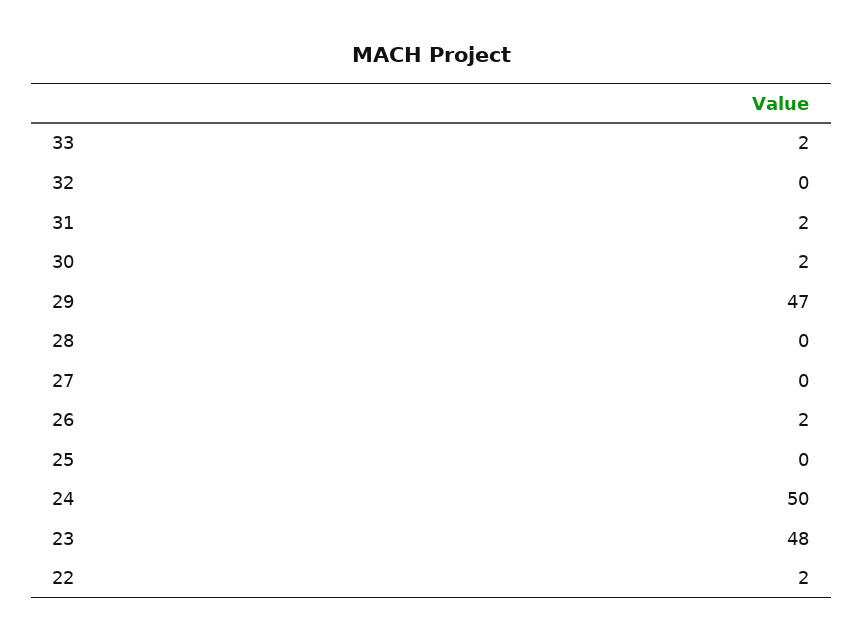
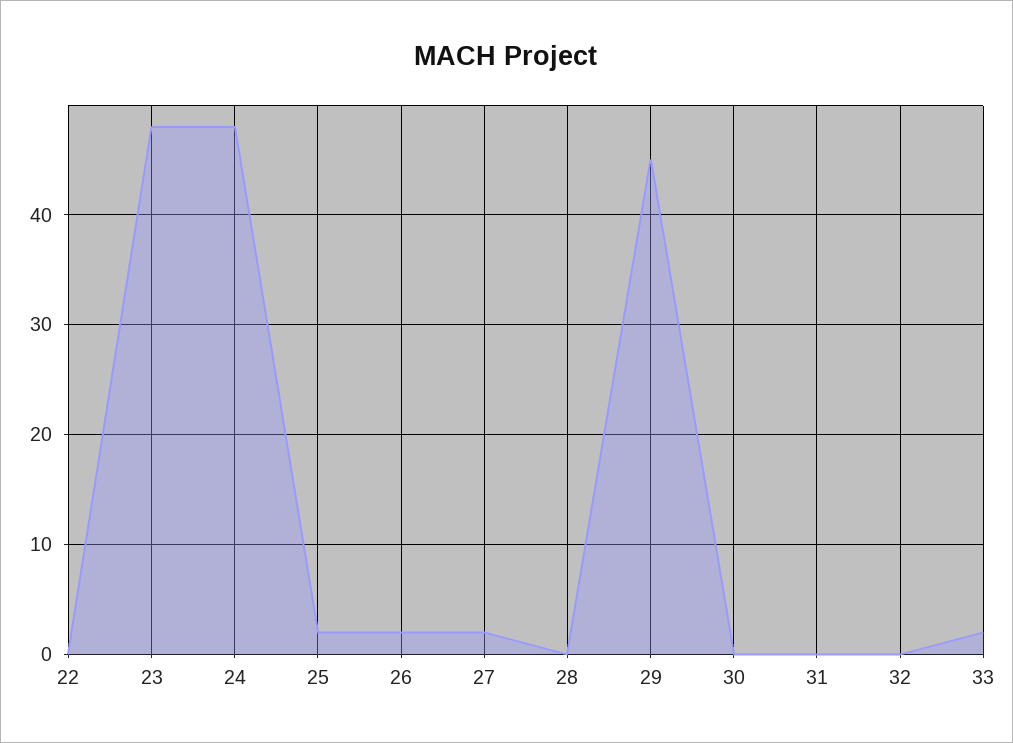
31: 2 -> 0
30: 2 -> 0
29: 47 -> 45
27: 0 -> 2
25: 0 -> 2
24: 50 -> 48
22: 2 -> 0

